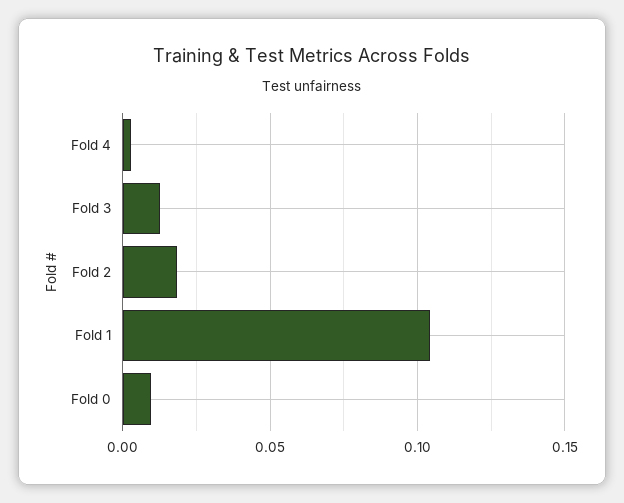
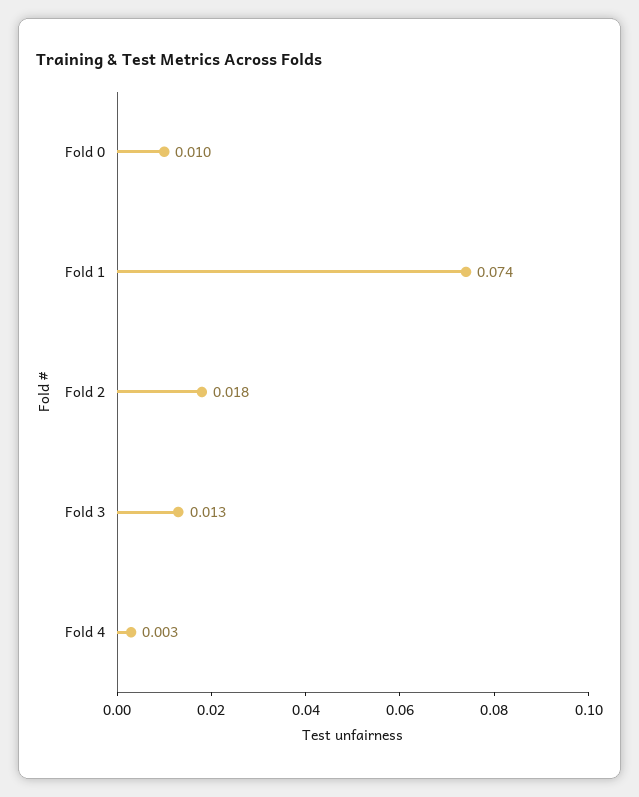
Fold 1: 0.105 -> 0.074

